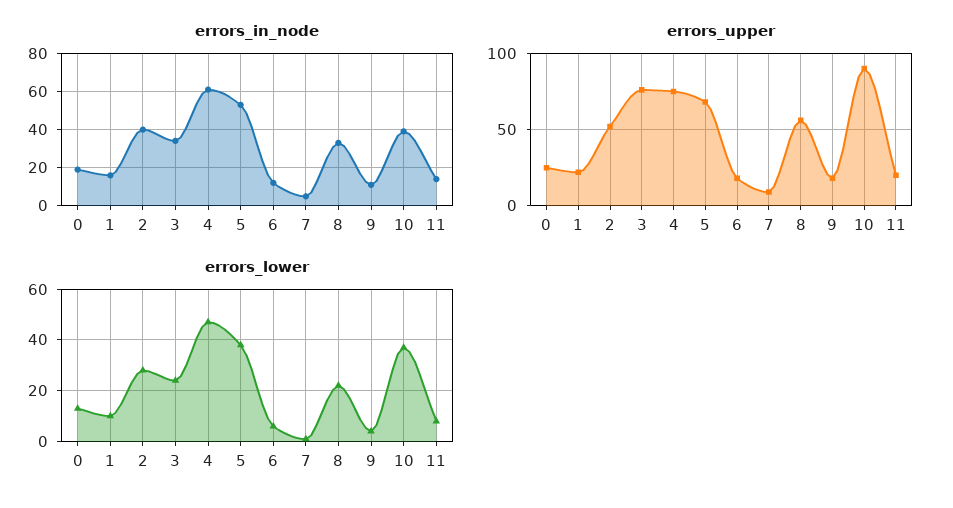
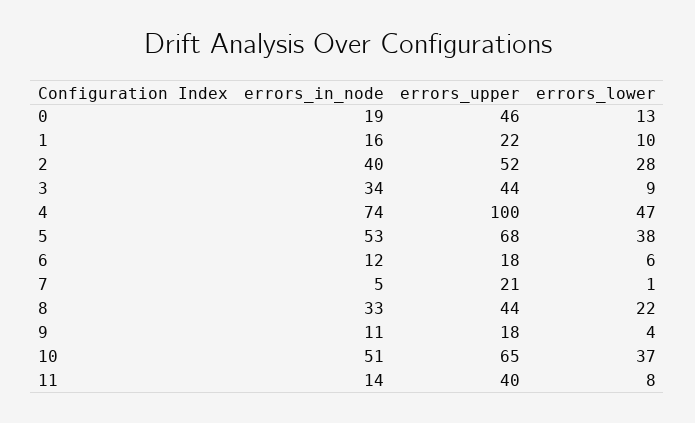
errors_in_node, 4: 60 -> 74
errors_in_node, 10: 40 -> 51
errors_upper, 0: 25 -> 46
errors_upper, 3: 75 -> 44
errors_upper, 4: 75 -> 100
errors_upper, 7: 10 -> 21
errors_upper, 8: 55 -> 44
errors_upper, 10: 90 -> 65
errors_upper, 11: 20 -> 40
errors_lower, 3: 25 -> 9

